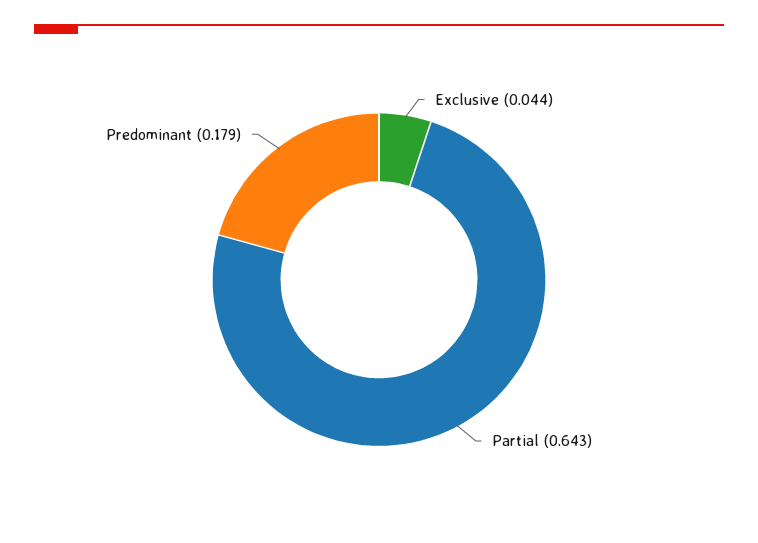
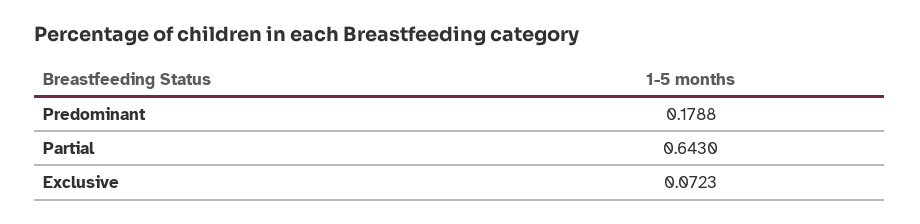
Exclusive: 0.044 -> 0.0723

